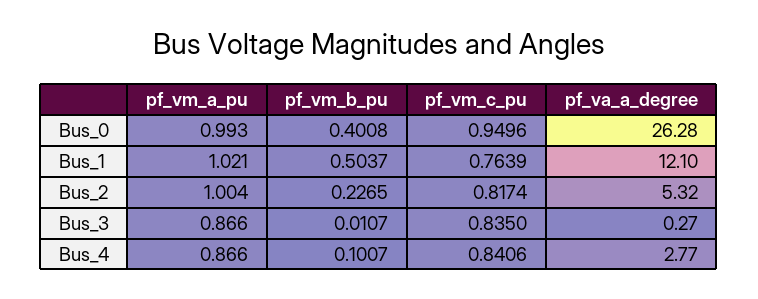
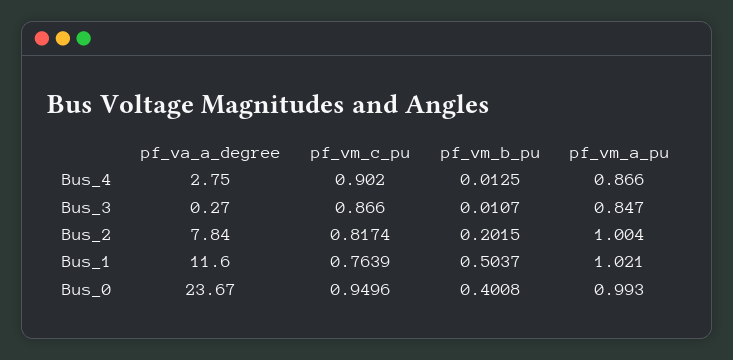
pf_va_a_degree, Bus_0: 26.28 -> 23.67
pf_va_a_degree, Bus_1: 12.1 -> 11.6
pf_vm_b_pu, Bus_2: 0.2265 -> 0.2015
pf_va_a_degree, Bus_2: 5.32 -> 7.84
pf_vm_a_pu, Bus_3: 0.866 -> 0.847
pf_vm_c_pu, Bus_3: 0.835 -> 0.866
pf_vm_b_pu, Bus_4: 0.1007 -> 0.0125
pf_vm_c_pu, Bus_4: 0.8406 -> 0.902
pf_va_a_degree, Bus_4: 2.77 -> 2.75

